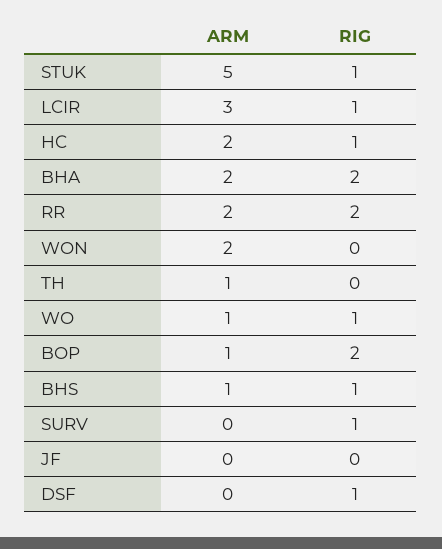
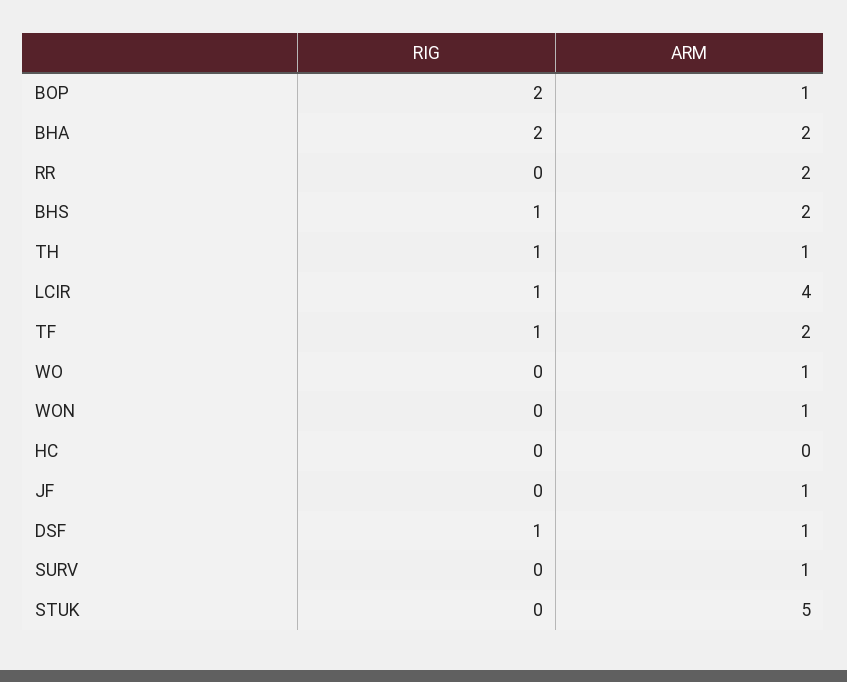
RIG, STUK: 1 -> 0
ARM, LCIR: 3 -> 4
ARM, HC: 2 -> 0
RIG, HC: 1 -> 0
RIG, RR: 2 -> 0
ARM, WON: 2 -> 1
RIG, TH: 0 -> 1
RIG, WO: 1 -> 0
ARM, BHS: 1 -> 2
ARM, SURV: 0 -> 1
RIG, SURV: 1 -> 0
ARM, JF: 0 -> 1
ARM, DSF: 0 -> 1
RIG, TF: none -> 1
ARM, TF: none -> 2

